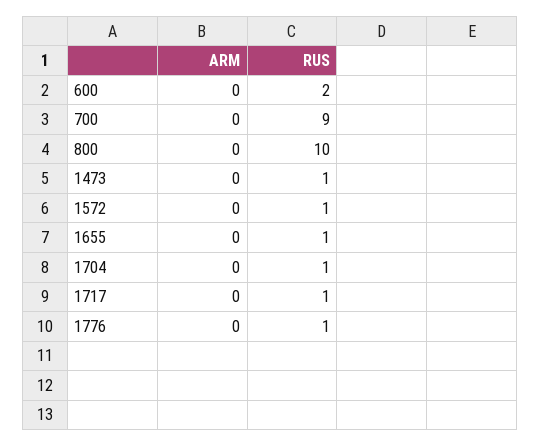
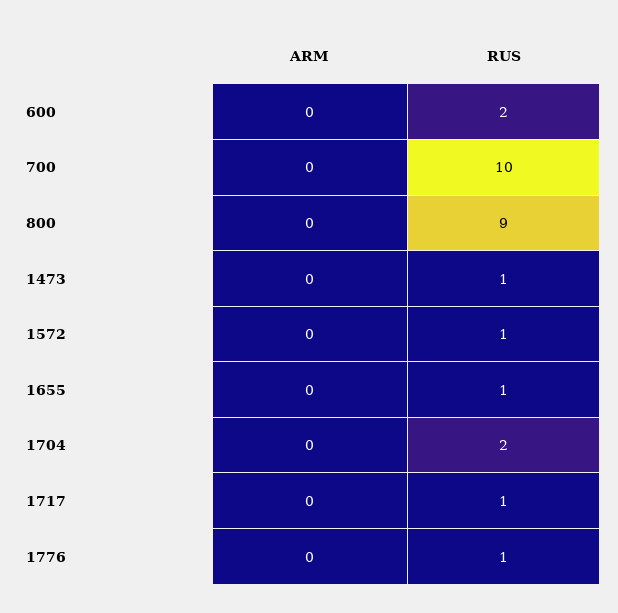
RUS, 700: 9 -> 10
RUS, 800: 10 -> 9
RUS, 1704: 1 -> 2

